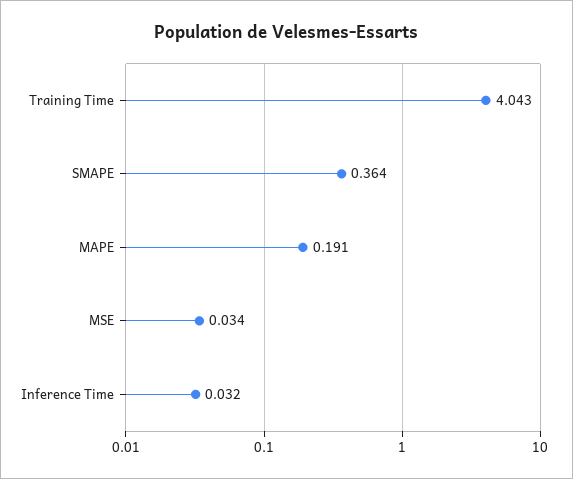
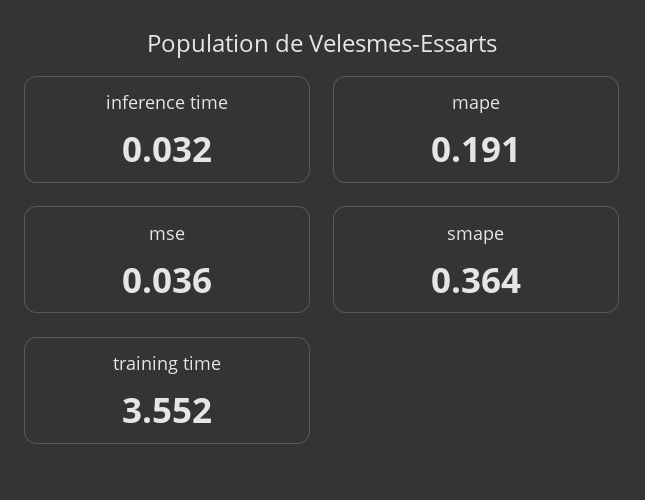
Training Time: 4.043 -> 3.552
MSE: 0.034 -> 0.036

